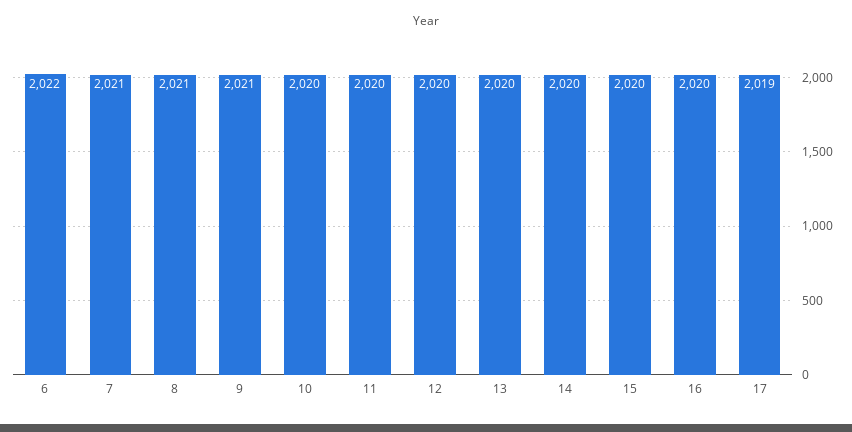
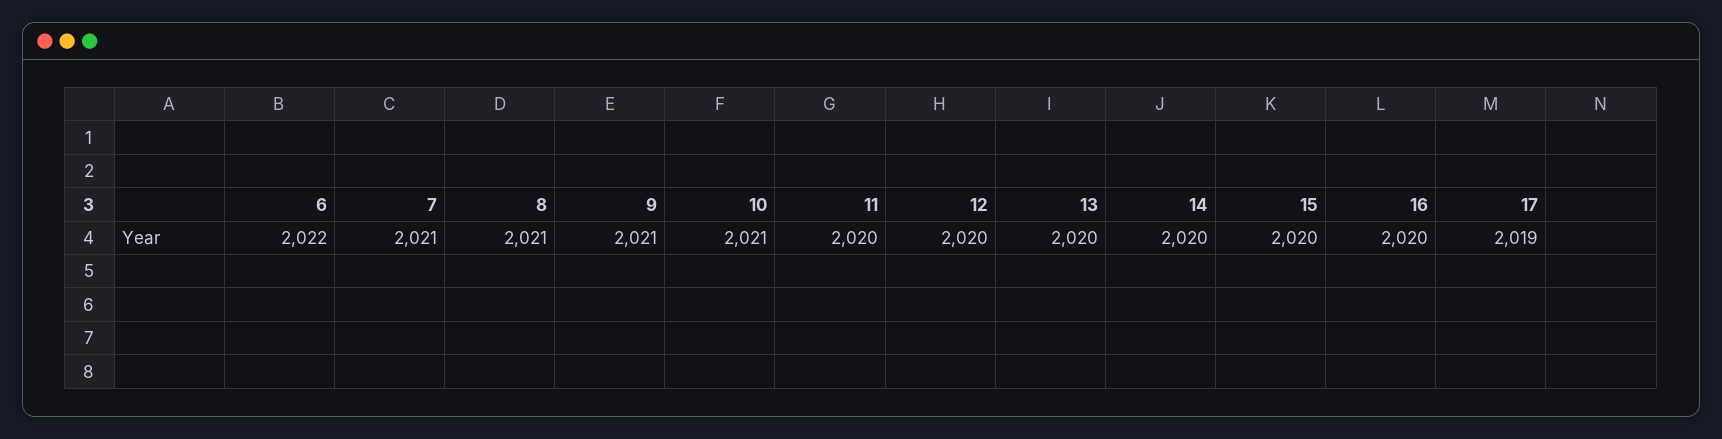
10: 2020 -> 2021

